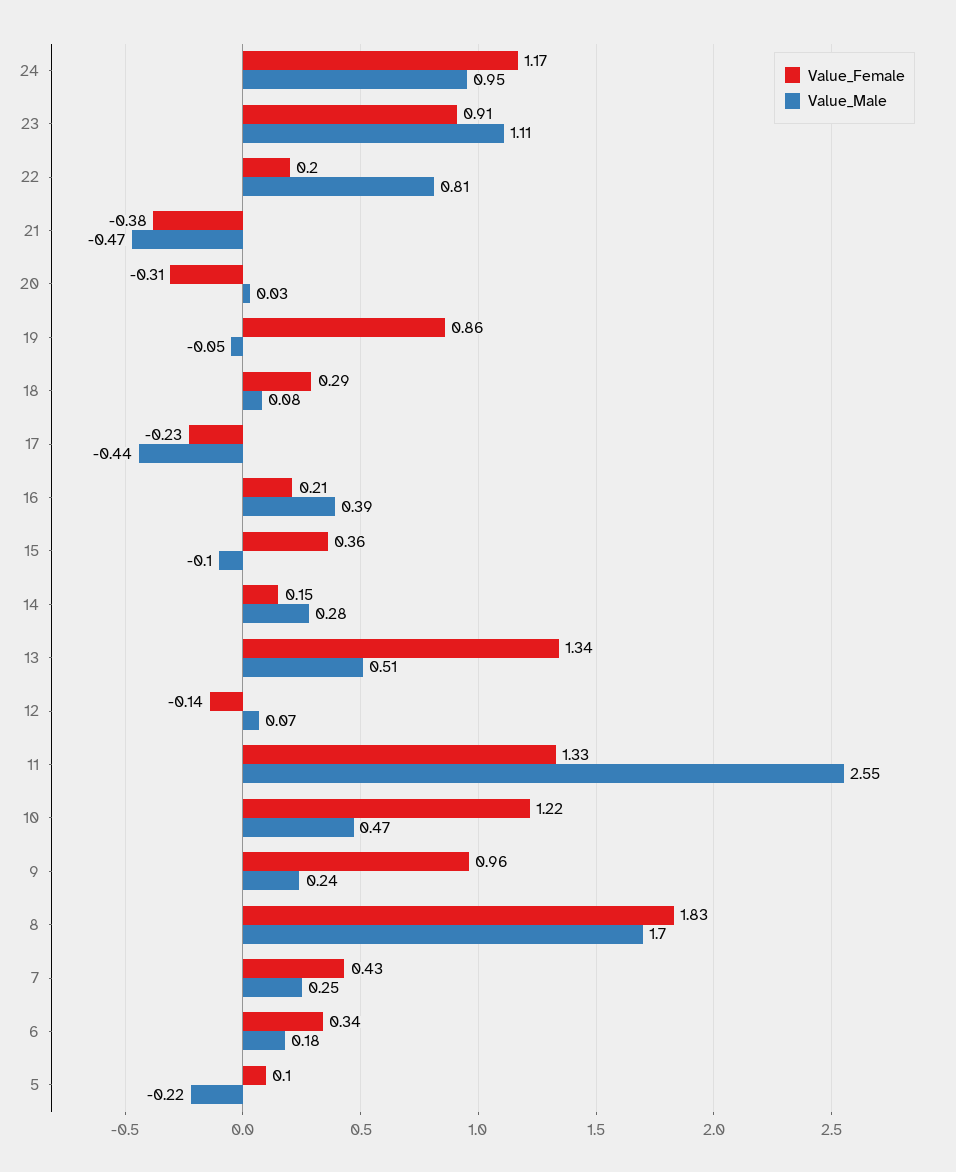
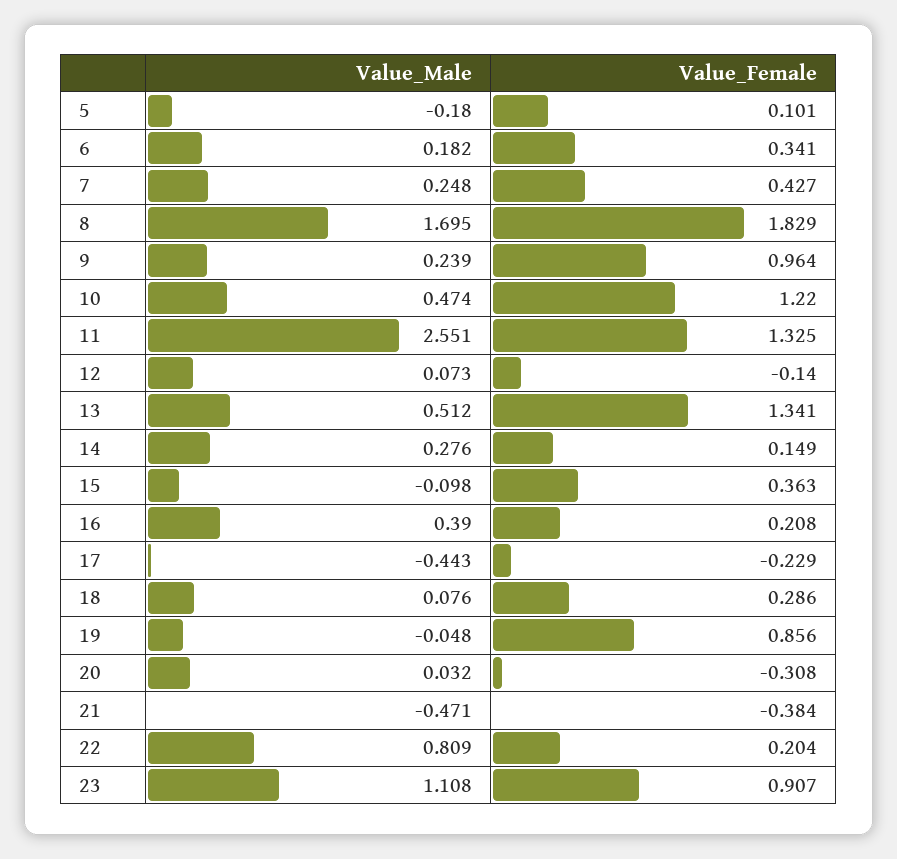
Value_Female, 24: 1.17 -> none
Value_Male, 24: 0.95 -> none
Value_Male, 5: -0.22 -> -0.18

